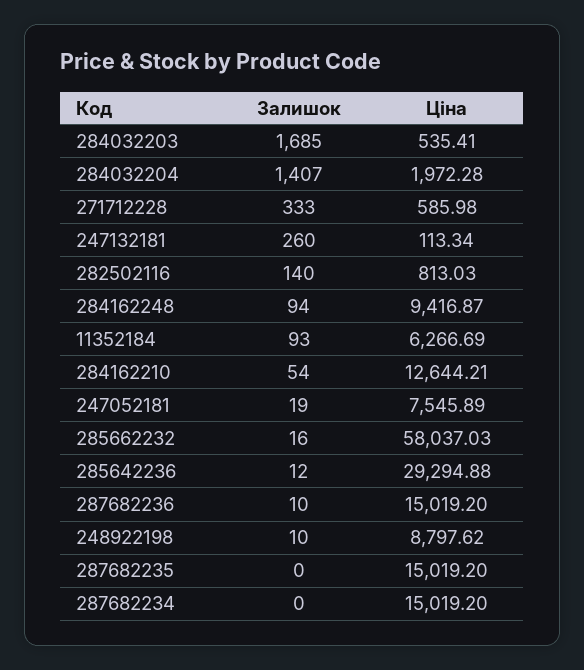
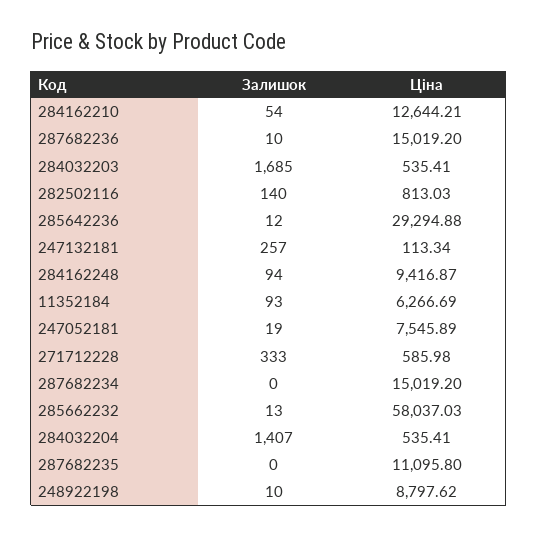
Ціна, 284032204: 1972.28 -> 535.41
Залишок, 247132181: 260 -> 257
Залишок, 285662232: 16 -> 13
Ціна, 287682235: 15019.2 -> 11095.8

